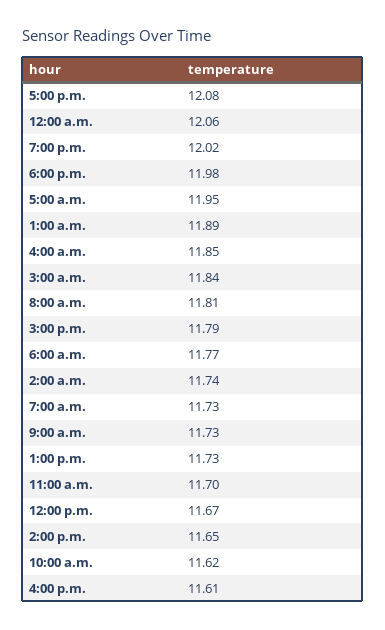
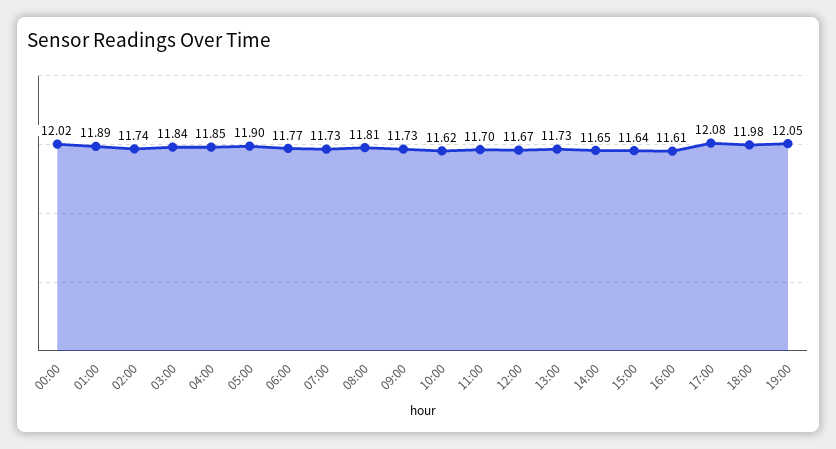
12:00 a.m.: 12.06 -> 12.02
7:00 p.m.: 12.02 -> 12.05
5:00 a.m.: 11.95 -> 11.9
3:00 p.m.: 11.79 -> 11.64

